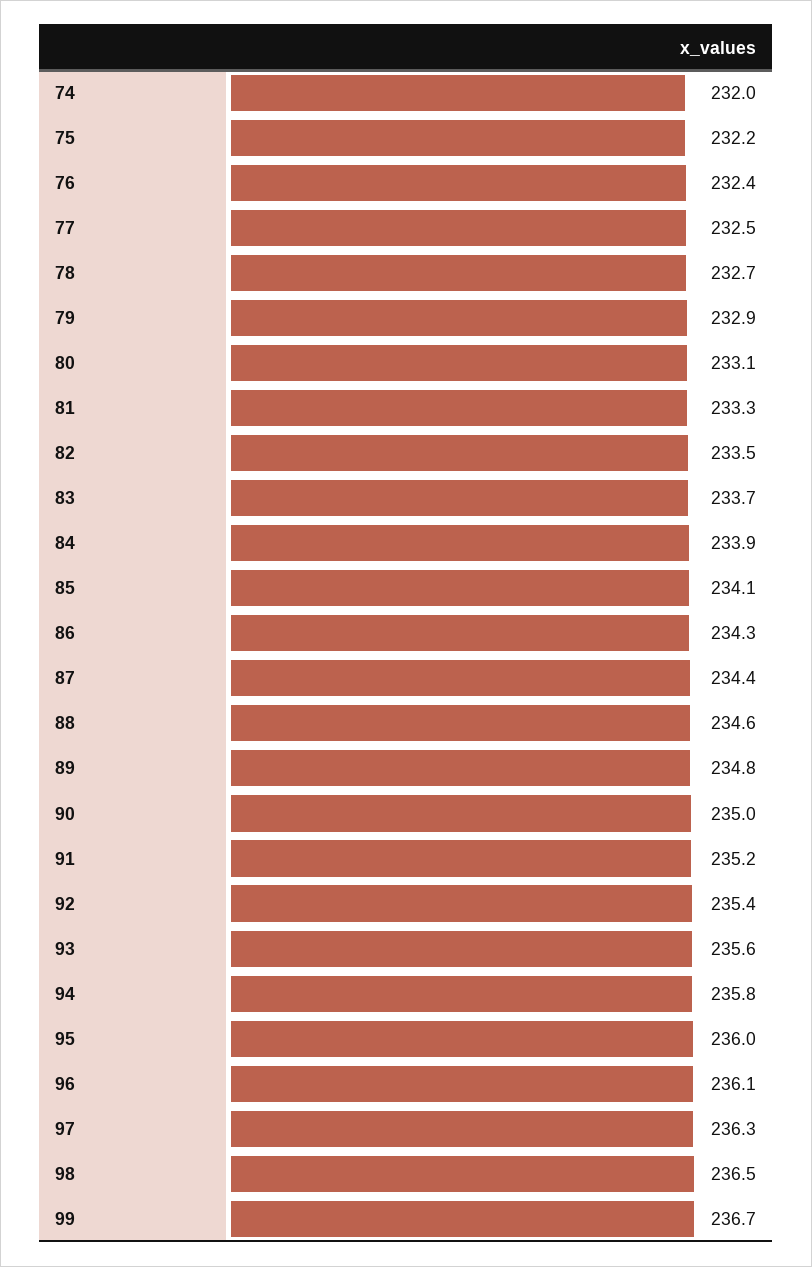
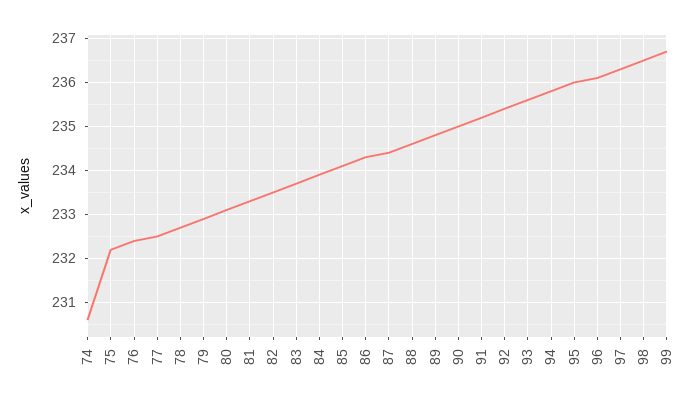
74: 232 -> 230.5

